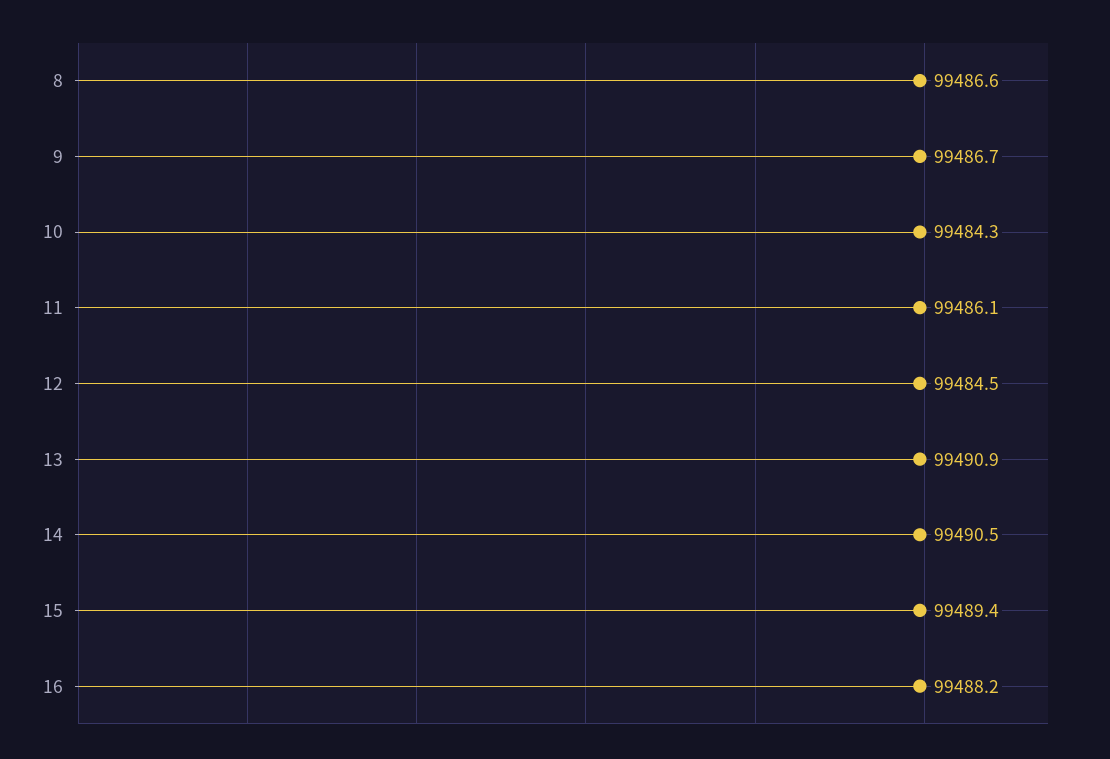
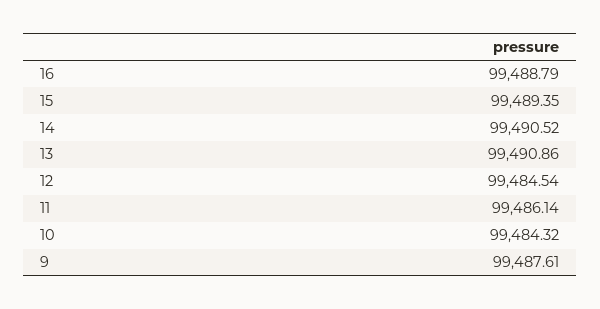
8: 99486.6 -> none
9: 99486.7 -> 99487.61
16: 99488.2 -> 99488.79

